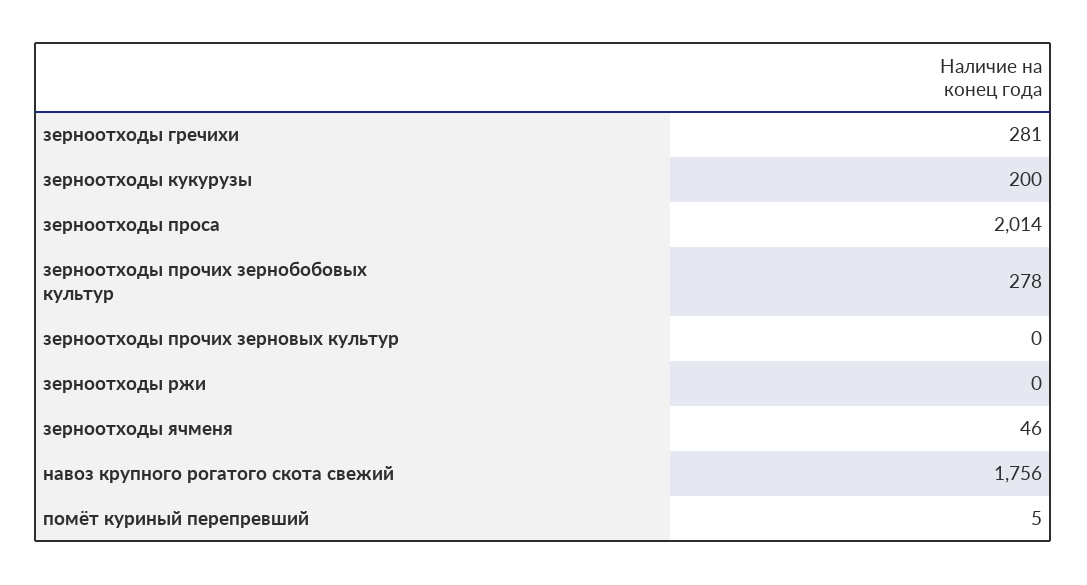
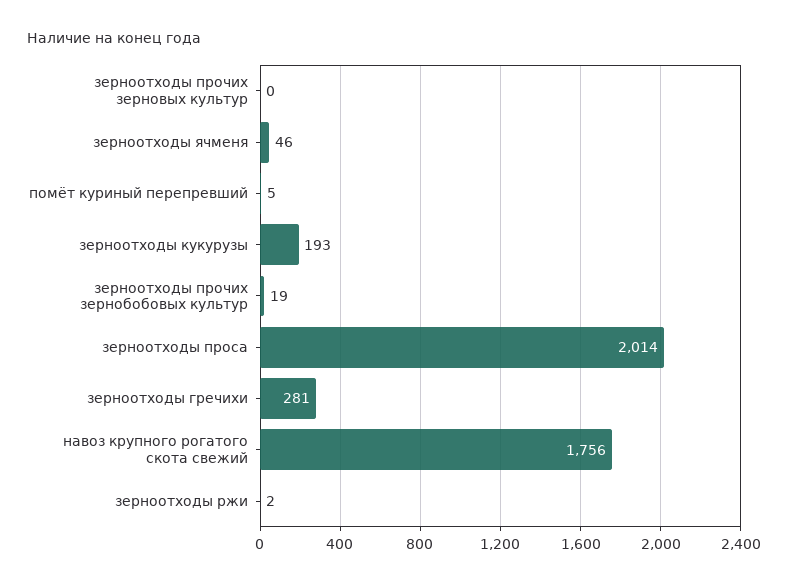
зерноотходы кукурузы: 200 -> 193
зерноотходы прочих зернобобовых культур: 278 -> 19
зерноотходы ржи: 0 -> 2

